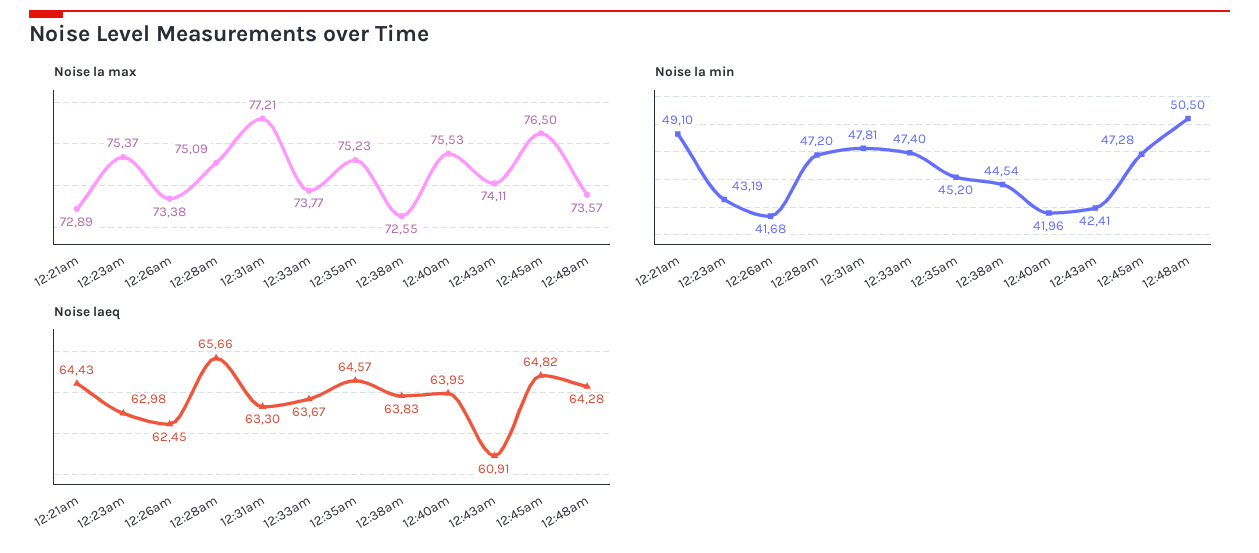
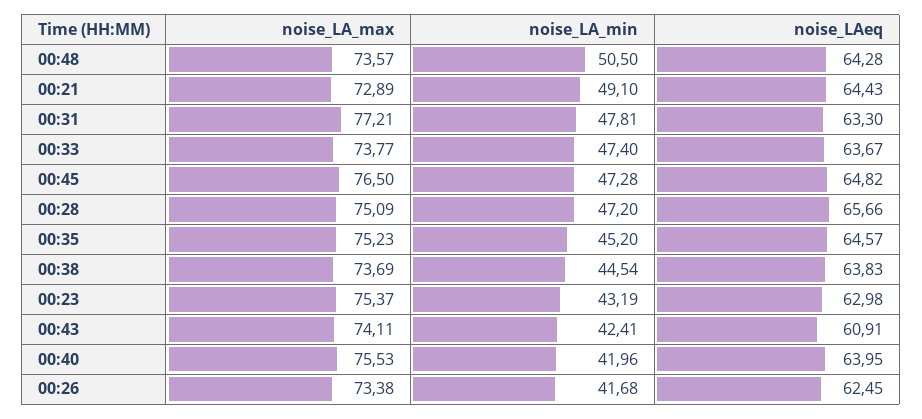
Noise la max, 12:38am: 72.55 -> 73.69

